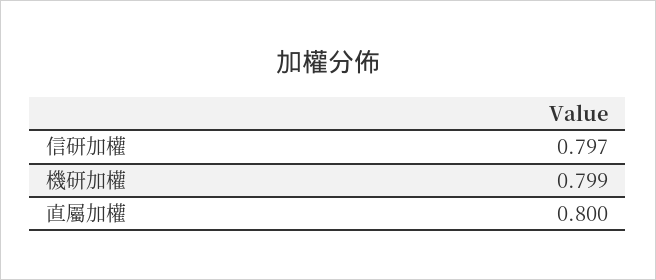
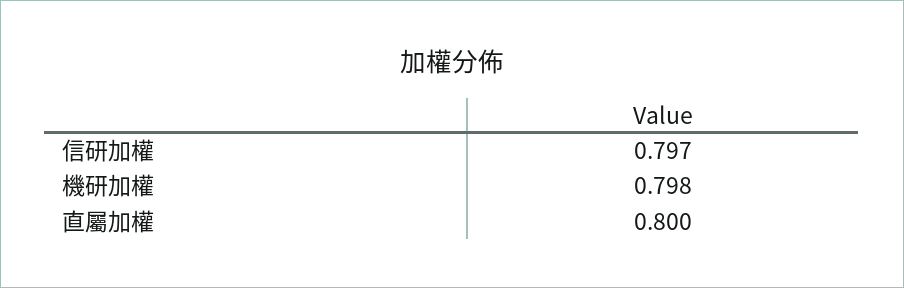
機研加權: 0.799 -> 0.798

